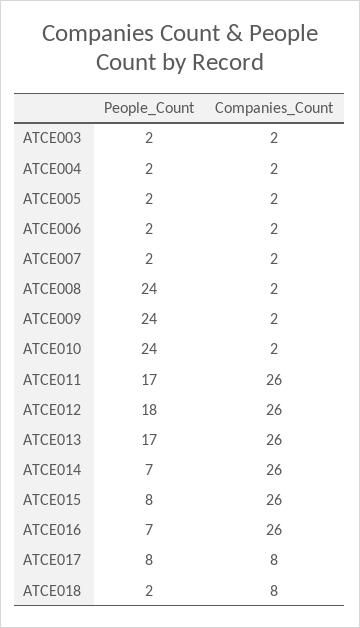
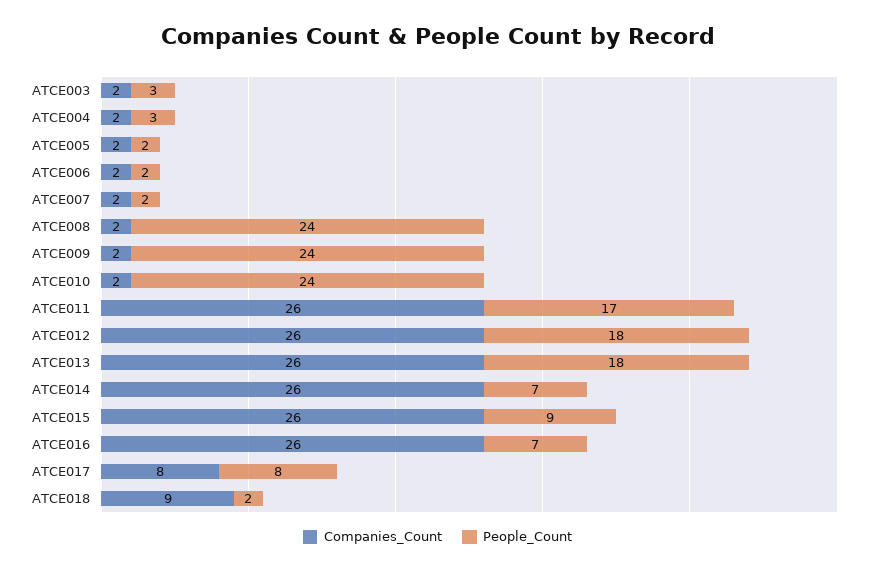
People_Count, ATCE003: 2 -> 3
People_Count, ATCE004: 2 -> 3
People_Count, ATCE013: 17 -> 18
People_Count, ATCE015: 8 -> 9
Companies_Count, ATCE018: 8 -> 9

